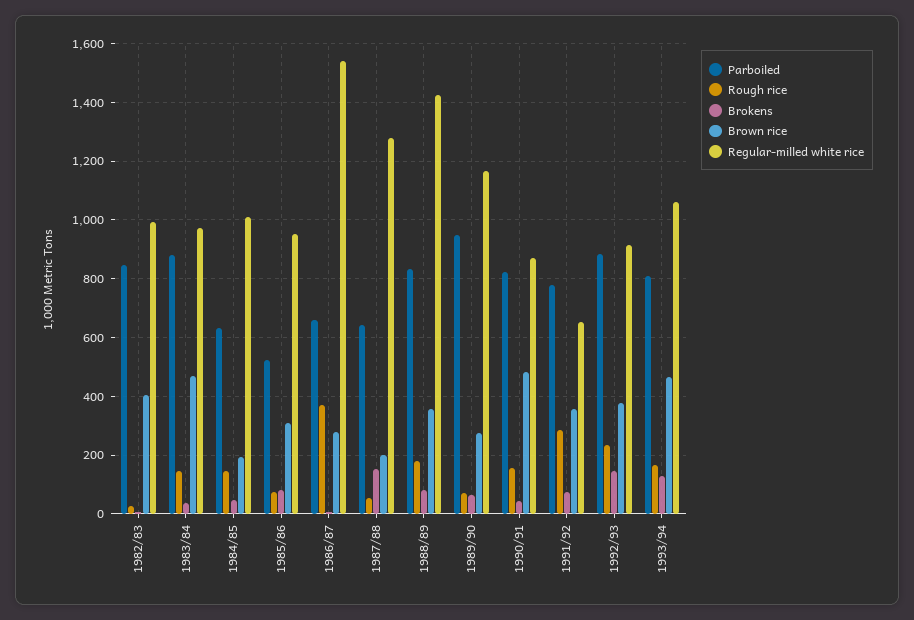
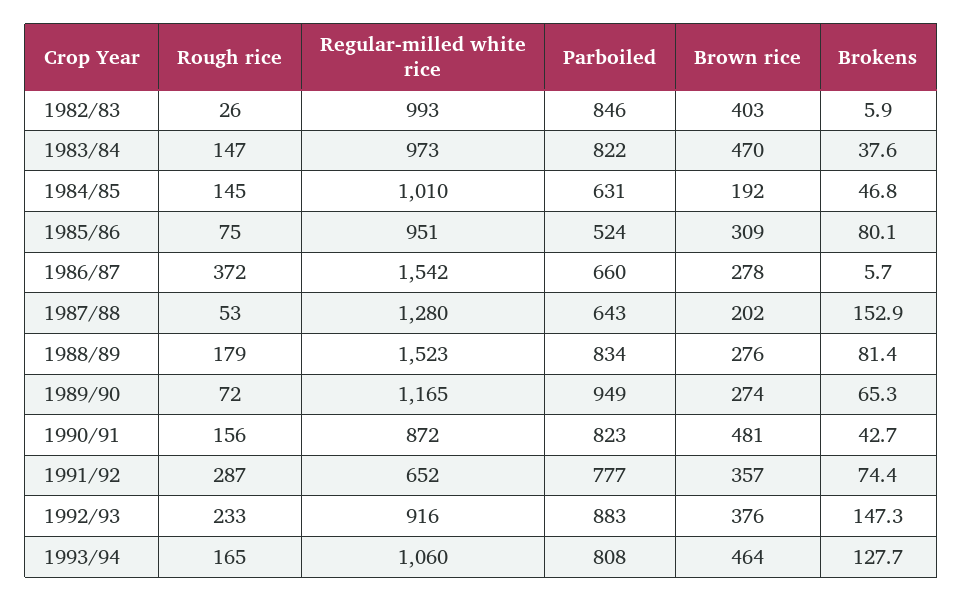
Parboiled, 1983/84: 875 -> 822
Brown rice, 1988/89: 350 -> 276
Regular-milled white rice, 1988/89: 1425 -> 1523

